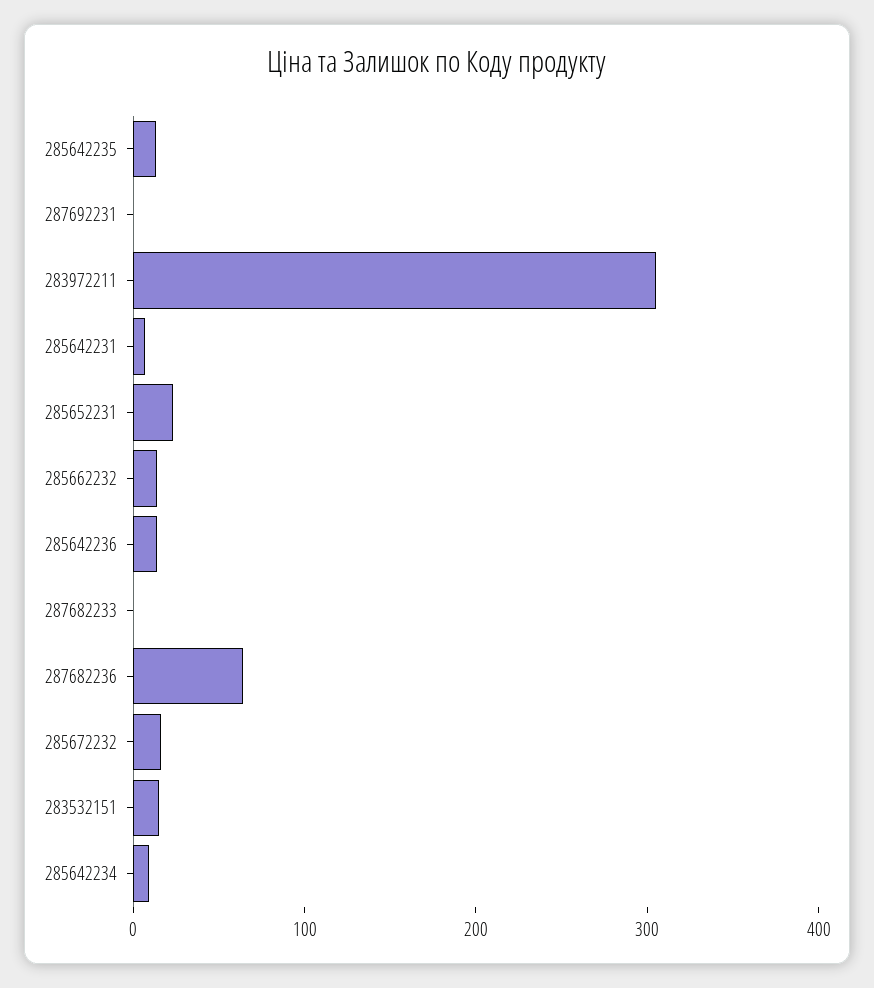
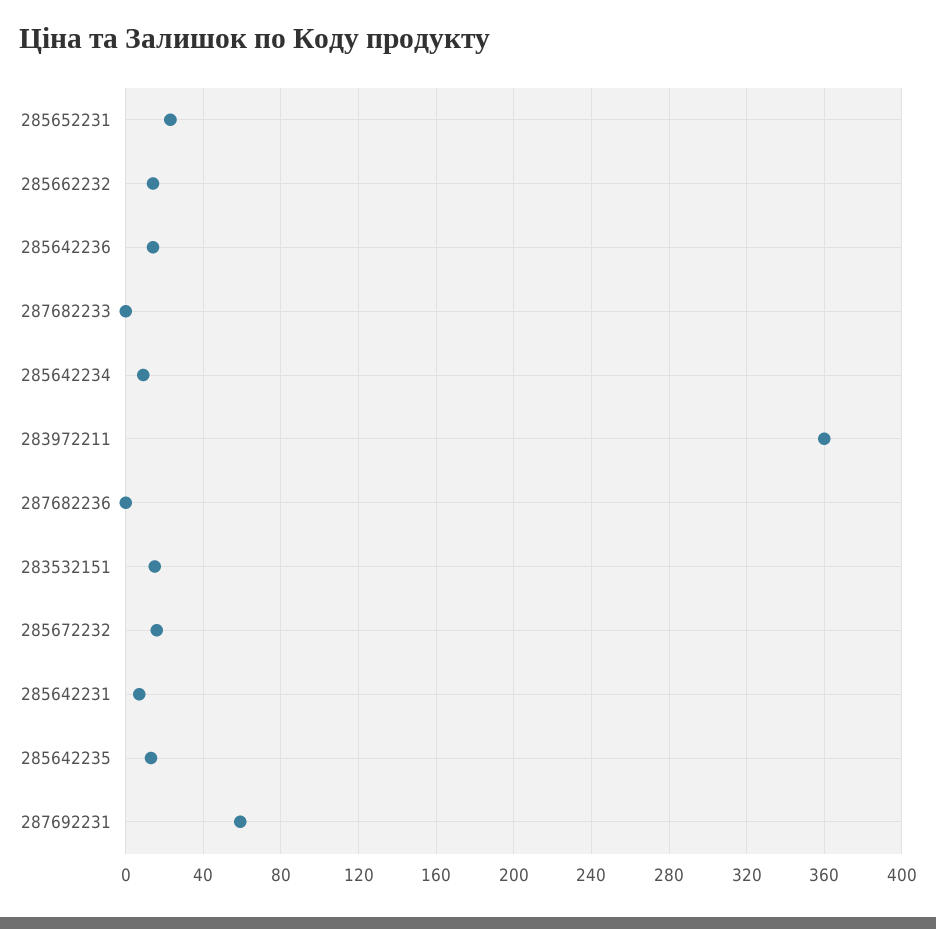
287692231: 0 -> 60
283972211: 300 -> 360
287682236: 60 -> 0

